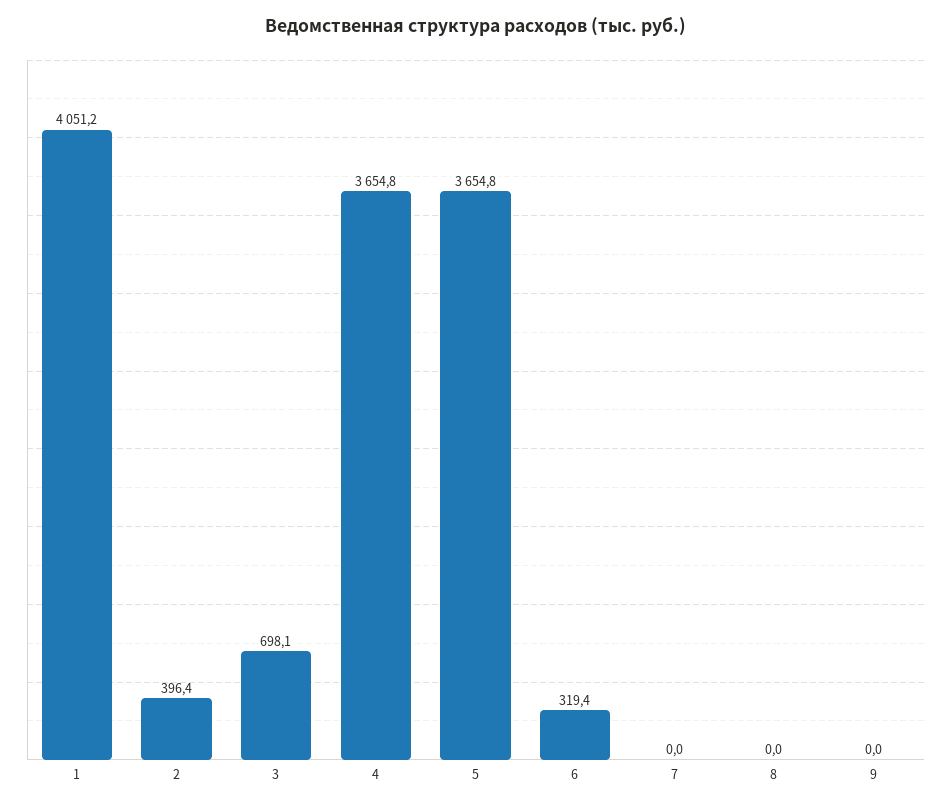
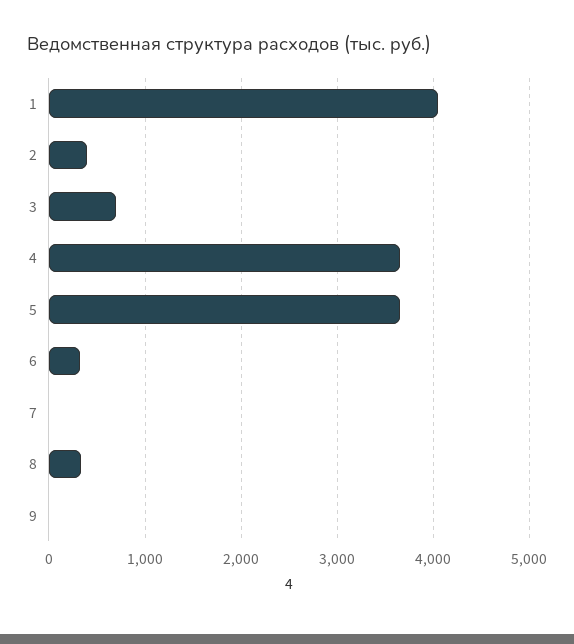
8: 0 -> 300

